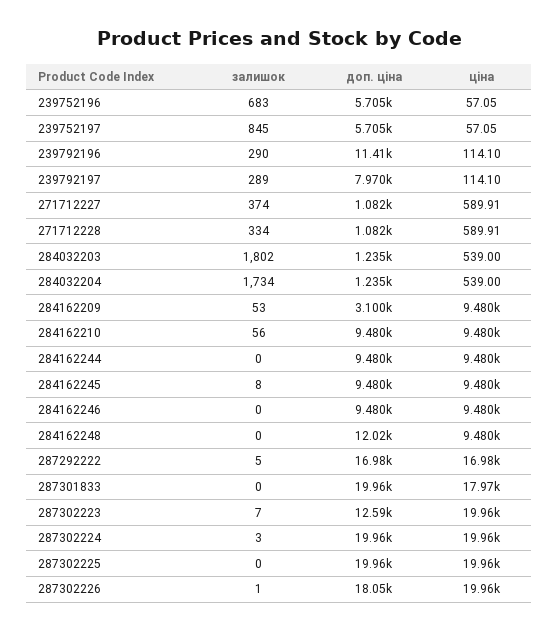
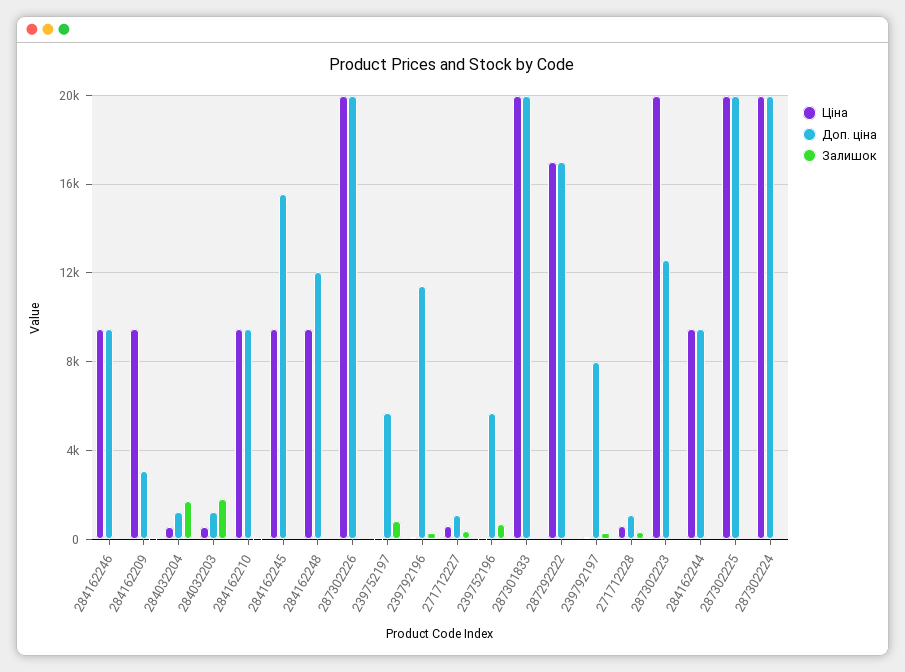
доп. ціна, 284162245: 9480 -> 15500
ціна, 287301833: 17970 -> 20000
доп. ціна, 287302226: 18050 -> 20000

